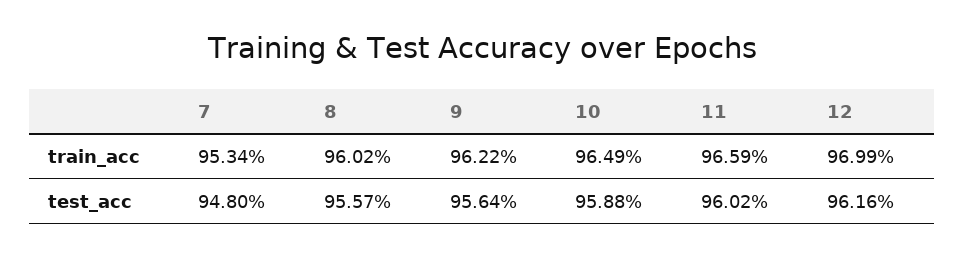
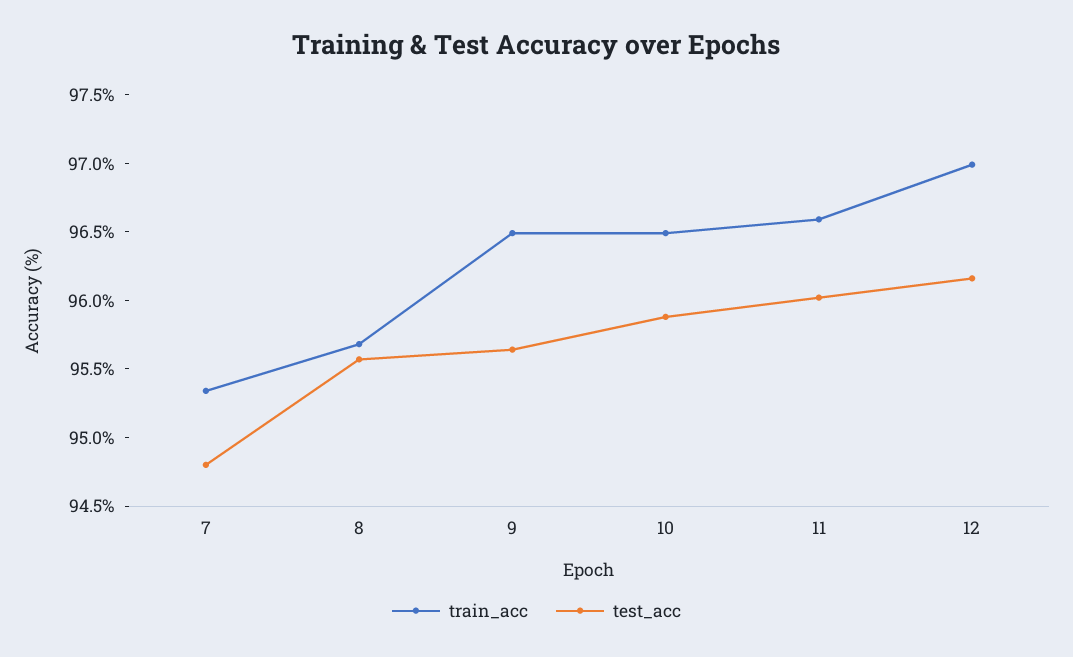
train_acc, 8: 96.02 -> 95.7
train_acc, 9: 96.22 -> 96.5

